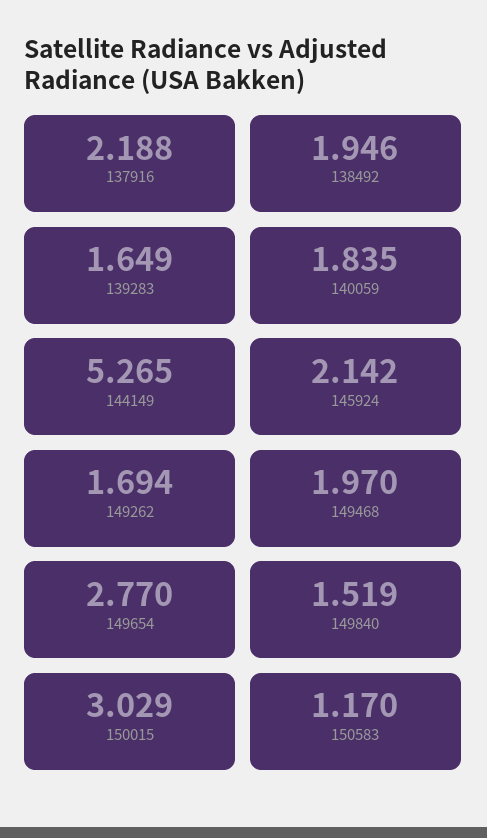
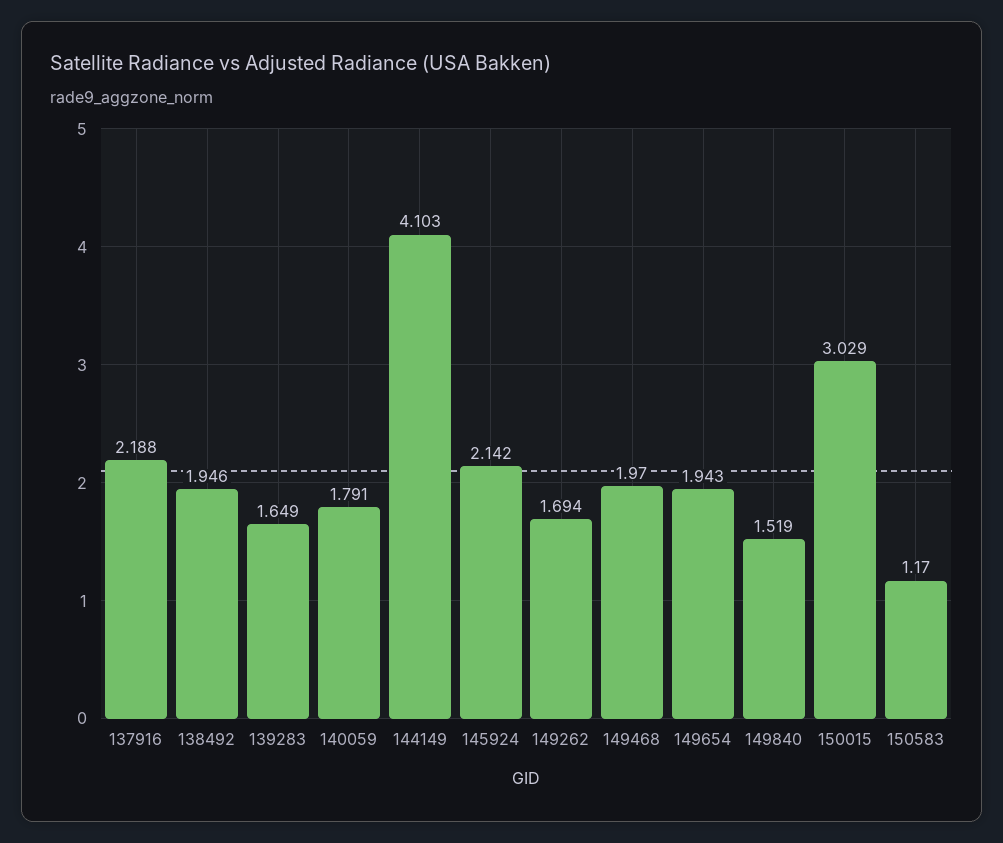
140059: 1.835 -> 1.791
144149: 5.265 -> 4.103
149654: 2.77 -> 1.943

